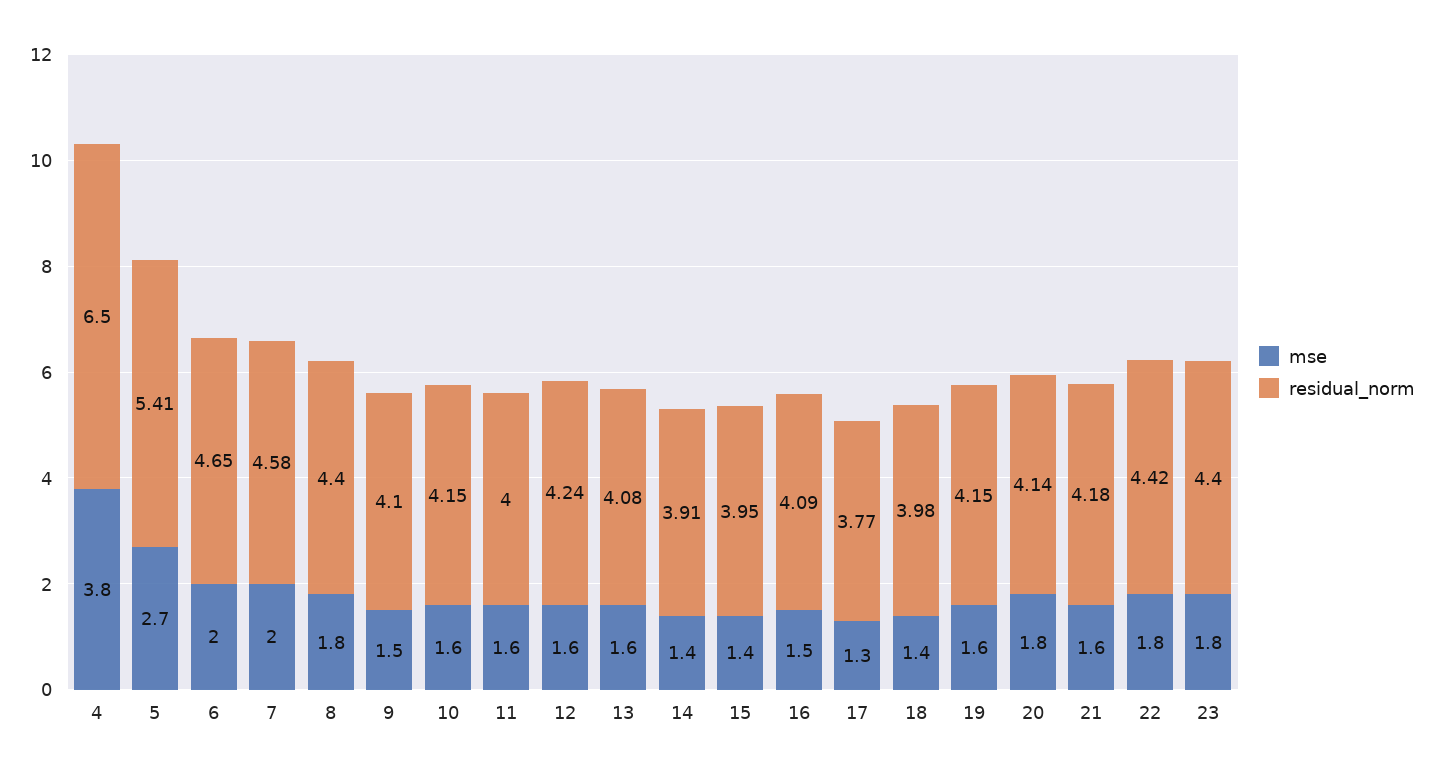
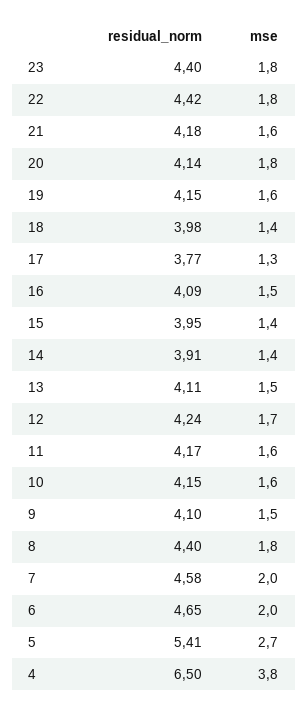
residual_norm, 11: 4 -> 4.17
mse, 12: 1.6 -> 1.7
mse, 13: 1.6 -> 1.5
residual_norm, 13: 4.08 -> 4.11

